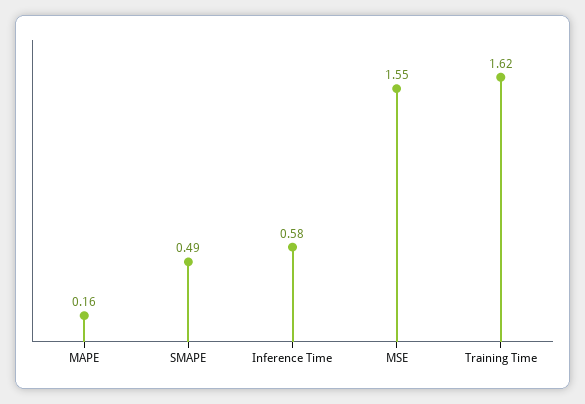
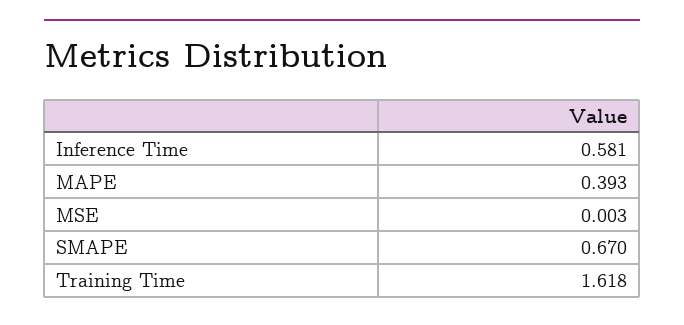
MAPE: 0.16 -> 0.393
SMAPE: 0.49 -> 0.67
MSE: 1.55 -> 0.003

